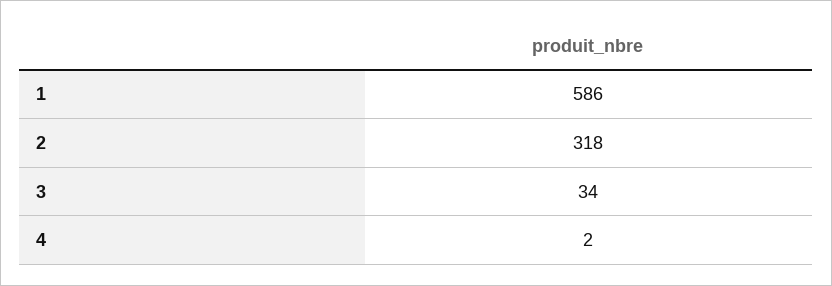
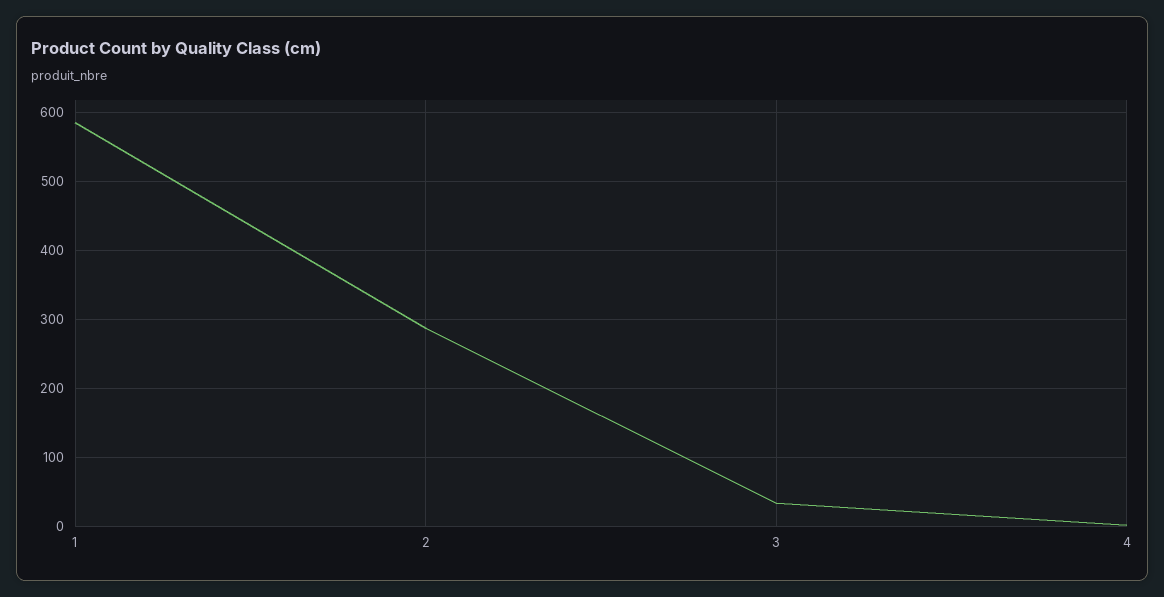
2: 318 -> 290

